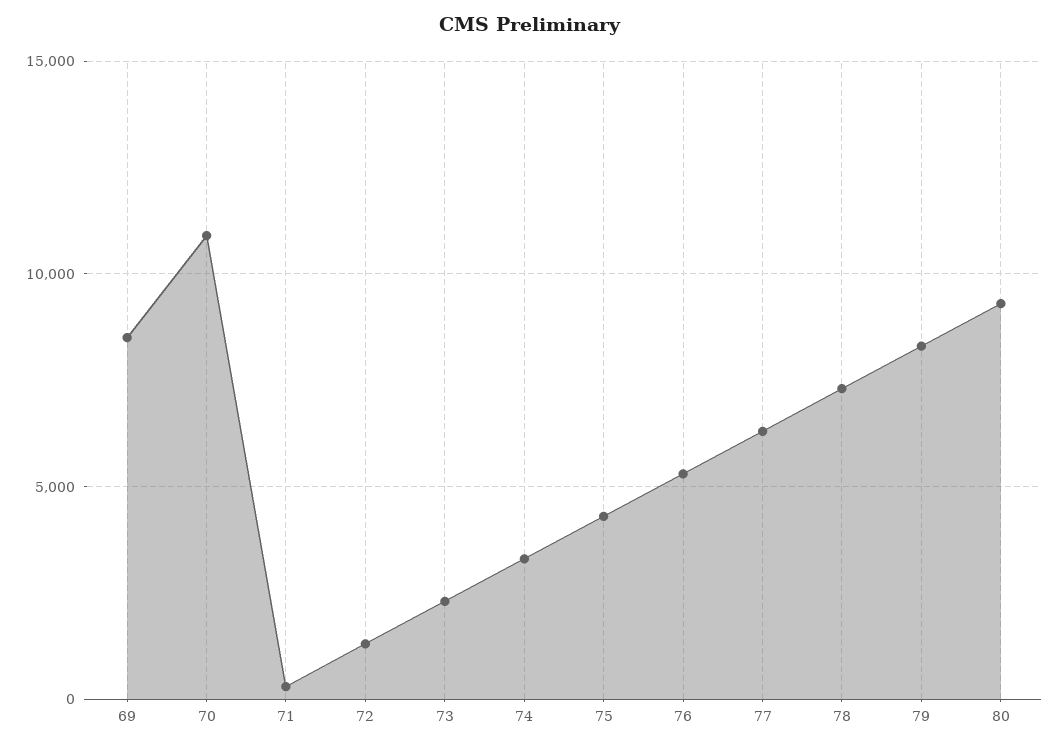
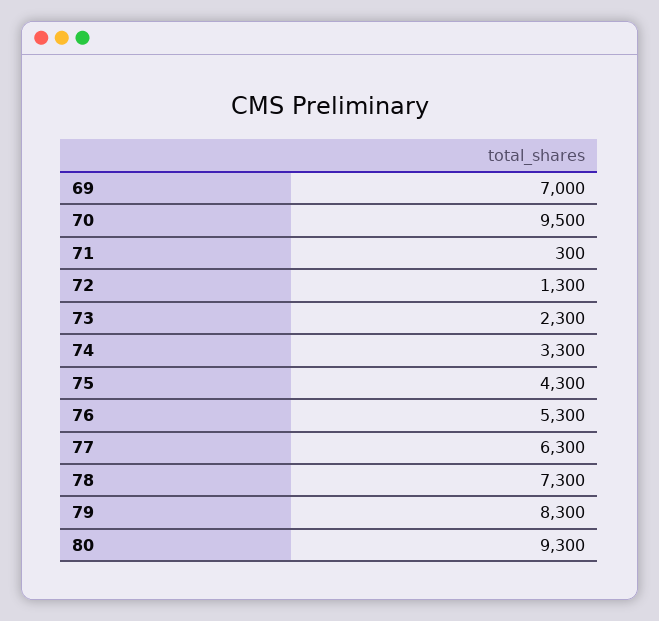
69: 8500 -> 7000
70: 11000 -> 9500

